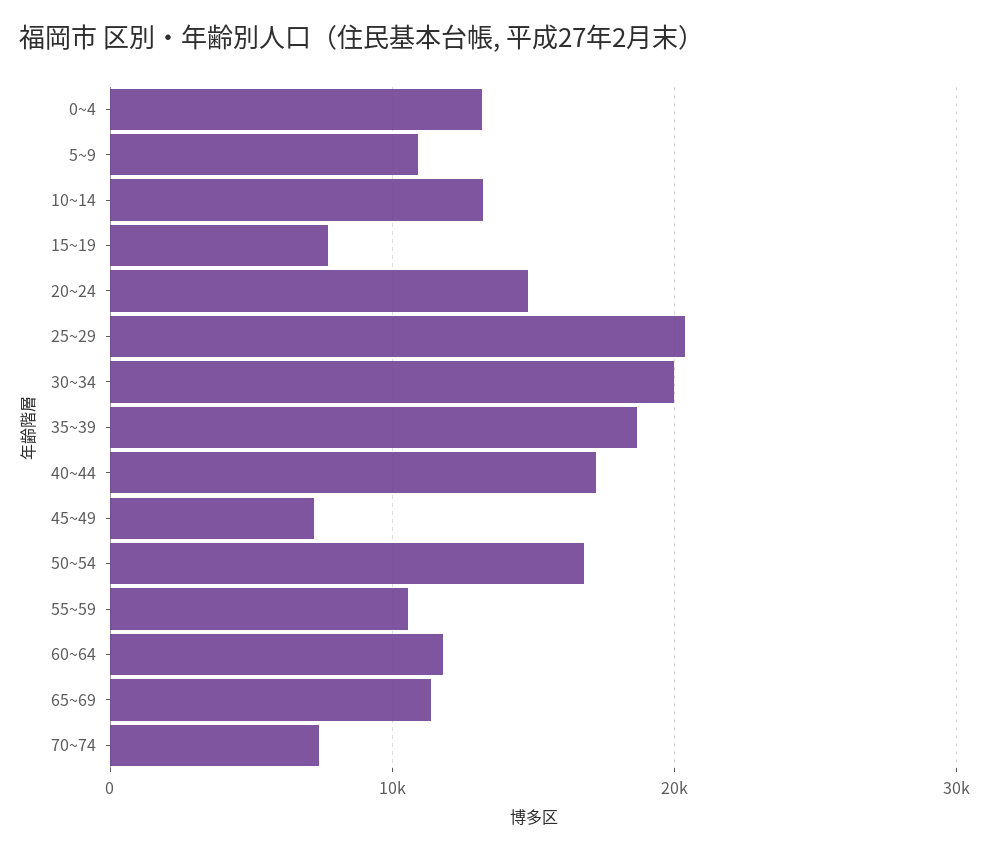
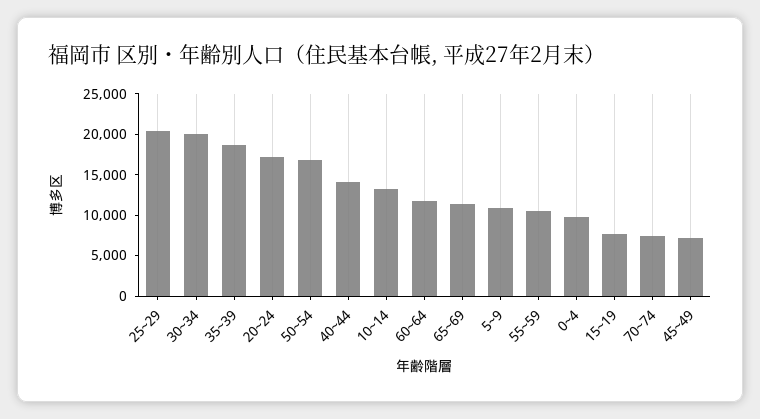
0~4: 13000 -> 10000
20~24: 15000 -> 17000
40~44: 17000 -> 14000

